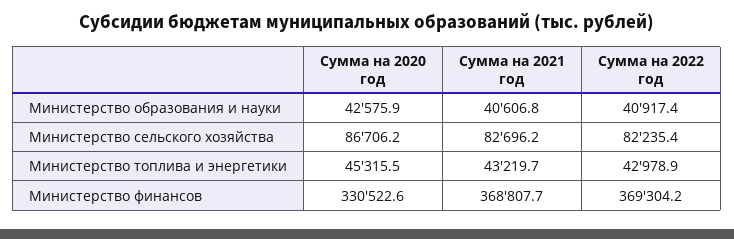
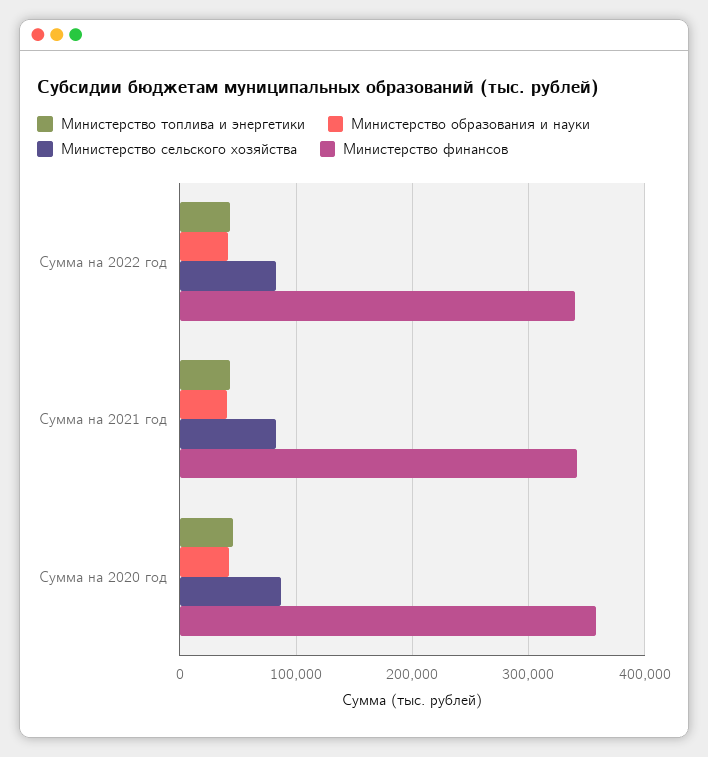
Министерство финансов, Сумма на 2020 год: 330522.6 -> 360000
Министерство финансов, Сумма на 2021 год: 368807.7 -> 340000
Министерство финансов, Сумма на 2022 год: 369304.2 -> 340000

